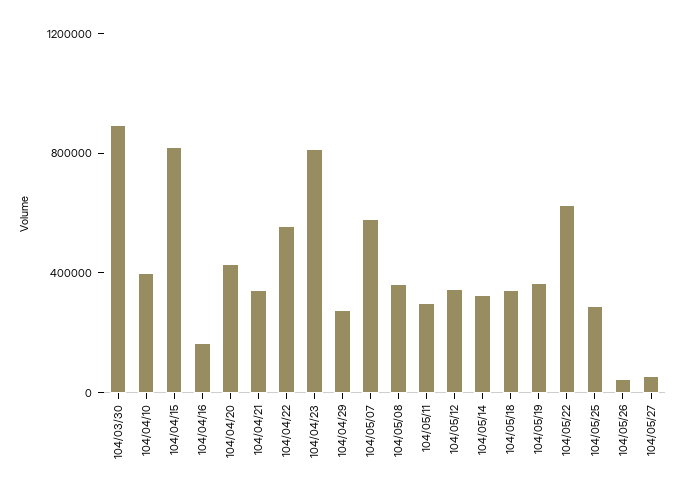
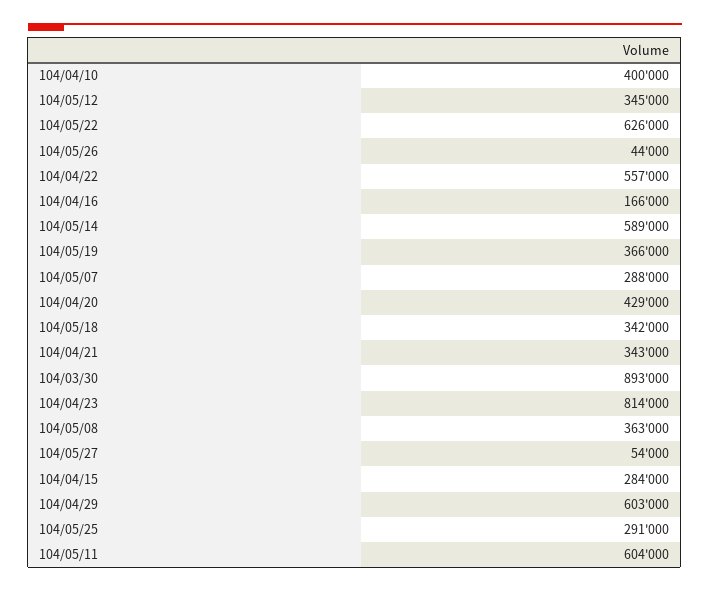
104/04/15: 800000 -> 284000
104/04/29: 300000 -> 603000
104/05/07: 600000 -> 288000
104/05/11: 300000 -> 604000
104/05/14: 300000 -> 589000

